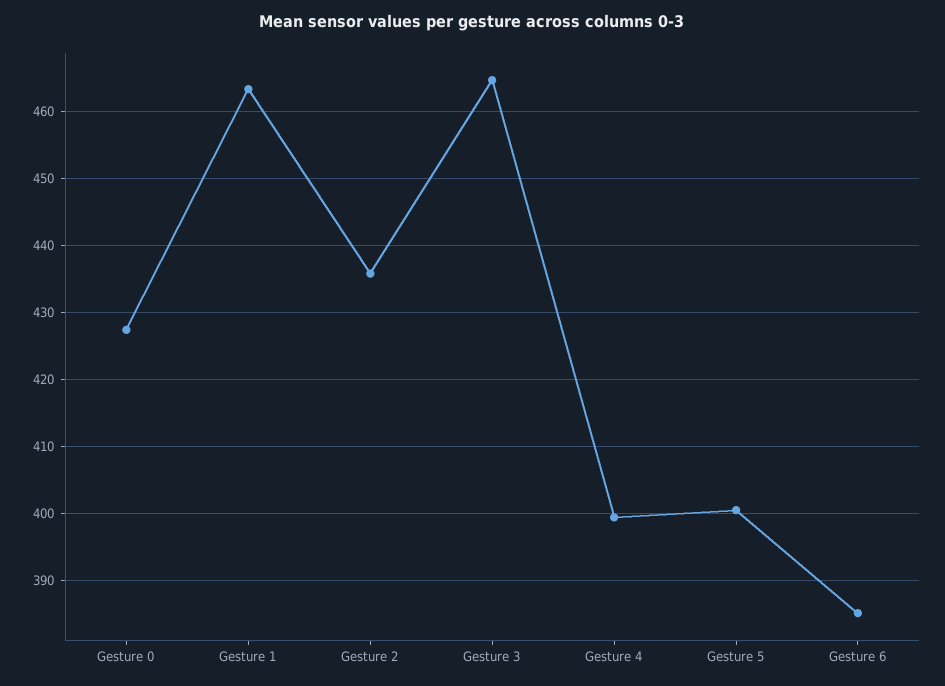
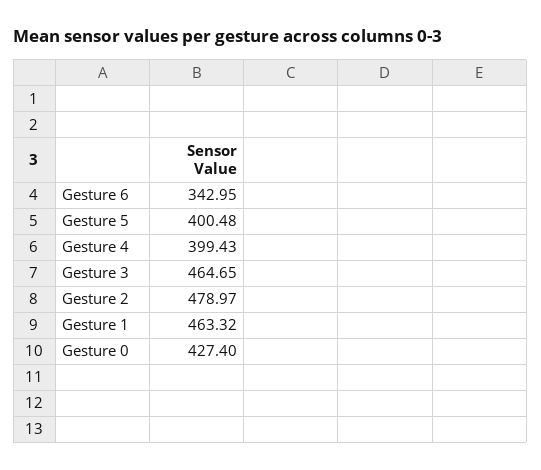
Gesture 2: 436 -> 478.97
Gesture 6: 385 -> 342.95

